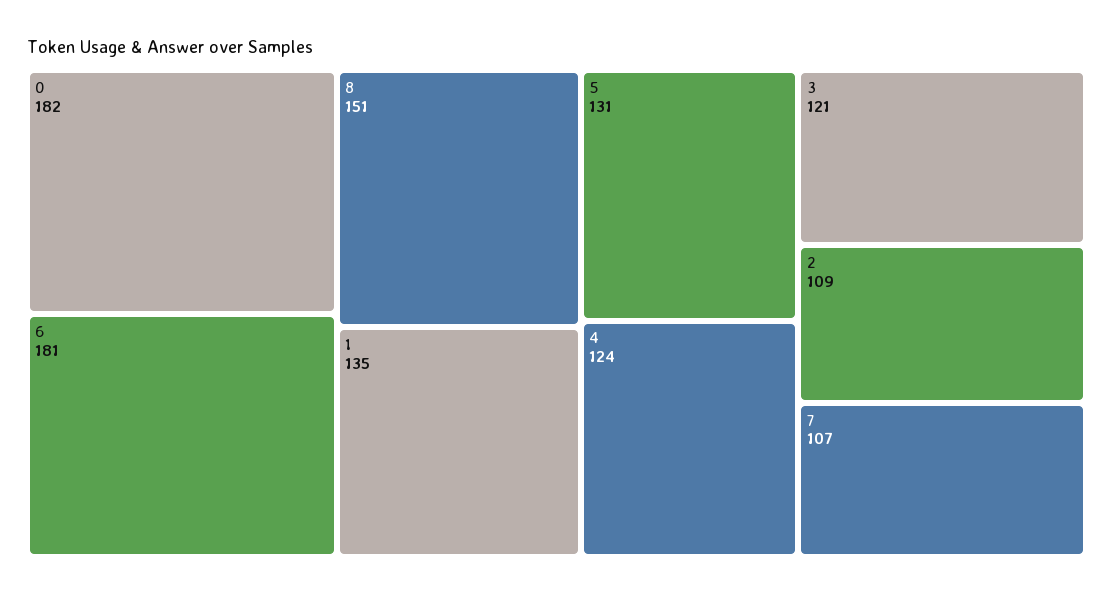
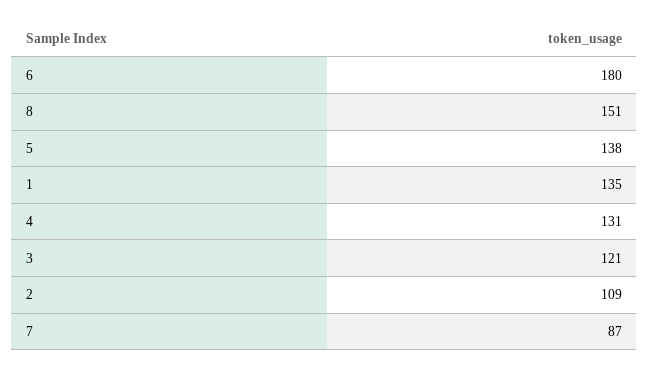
0: 182 -> none
6: 181 -> 180
5: 131 -> 138
4: 124 -> 131
7: 107 -> 87

